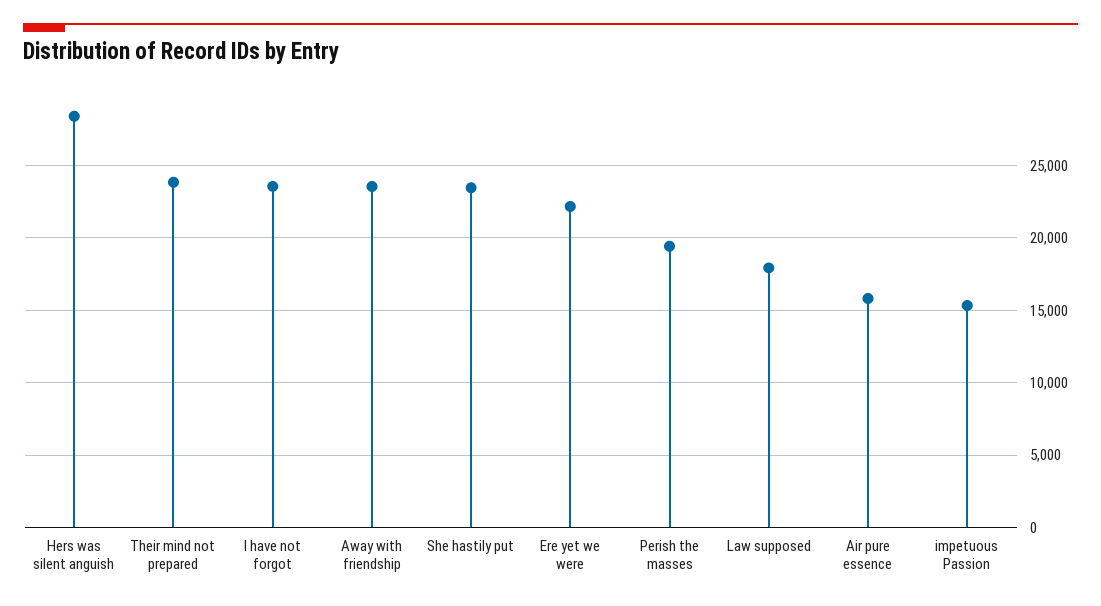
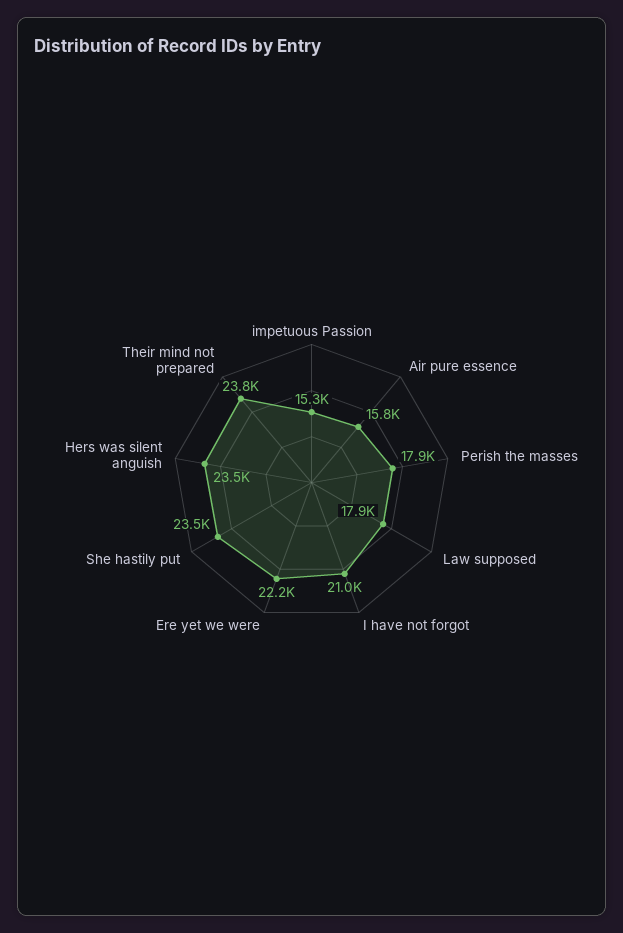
Hers was silent anguish: 28500 -> 23500
I have not forgot: 23500 -> 21000
Away with friendship: 23500 -> none
Perish the masses: 19500 -> 17900

